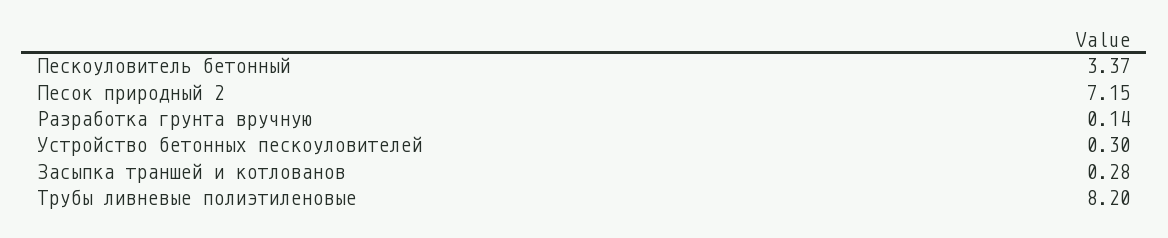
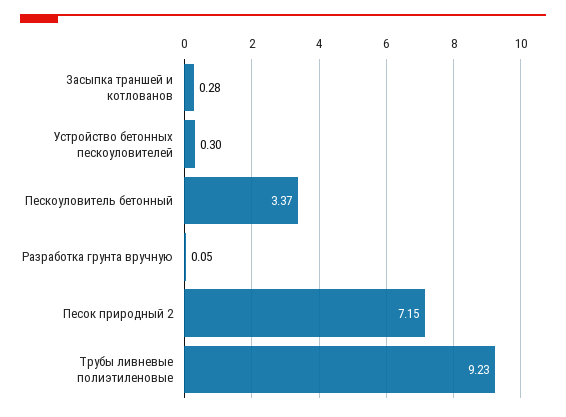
Разработка грунта вручную: 0.14 -> 0.05
Трубы ливневые полиэтиленовые: 8.2 -> 9.23

